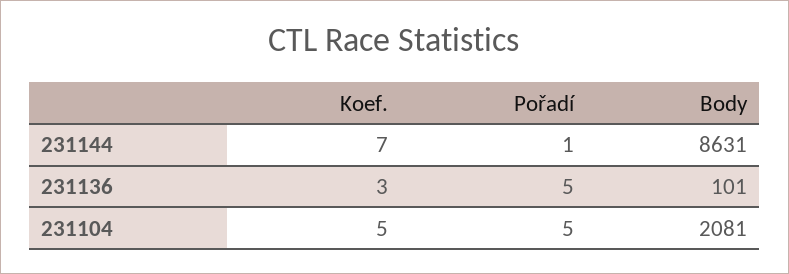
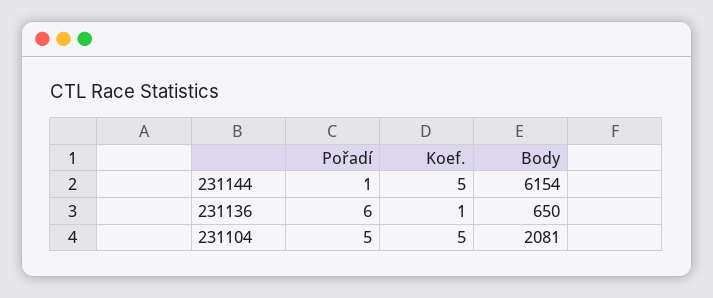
Koef., 231144: 7 -> 5
Body, 231144: 8631 -> 6154
Koef., 231136: 3 -> 1
Pořadí, 231136: 5 -> 6
Body, 231136: 101 -> 650

